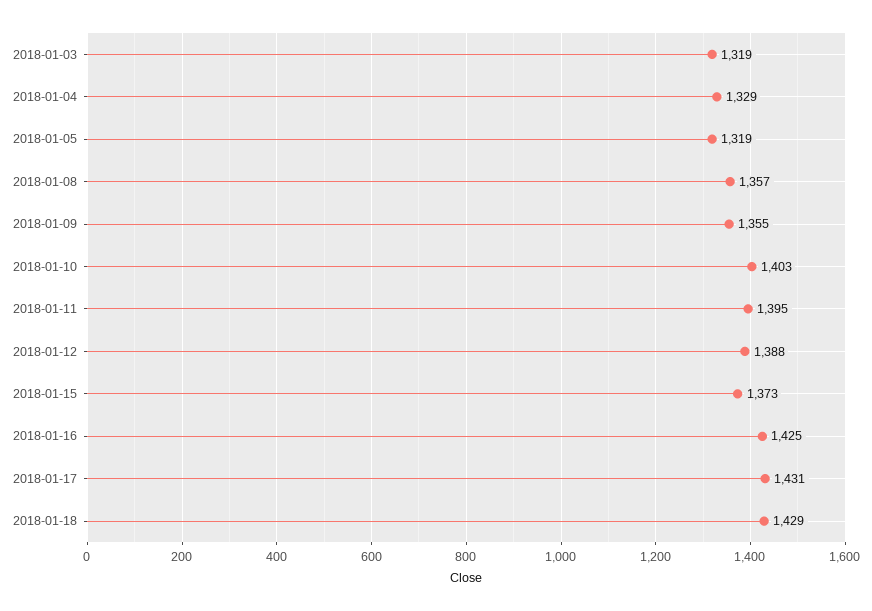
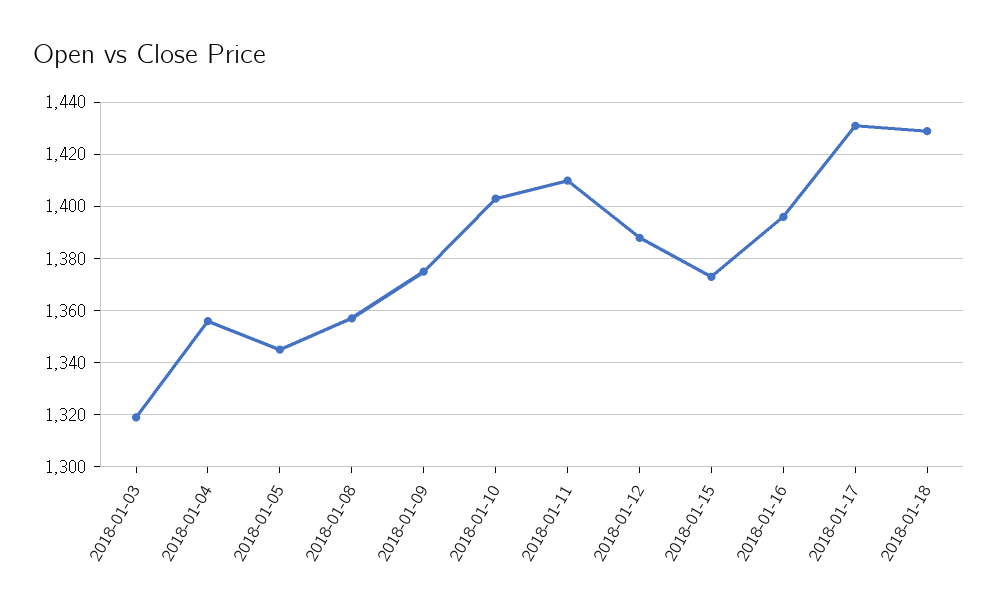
2018-01-04: 1329 -> 1355
2018-01-05: 1319 -> 1345
2018-01-09: 1355 -> 1375
2018-01-11: 1395 -> 1410
2018-01-16: 1425 -> 1395

